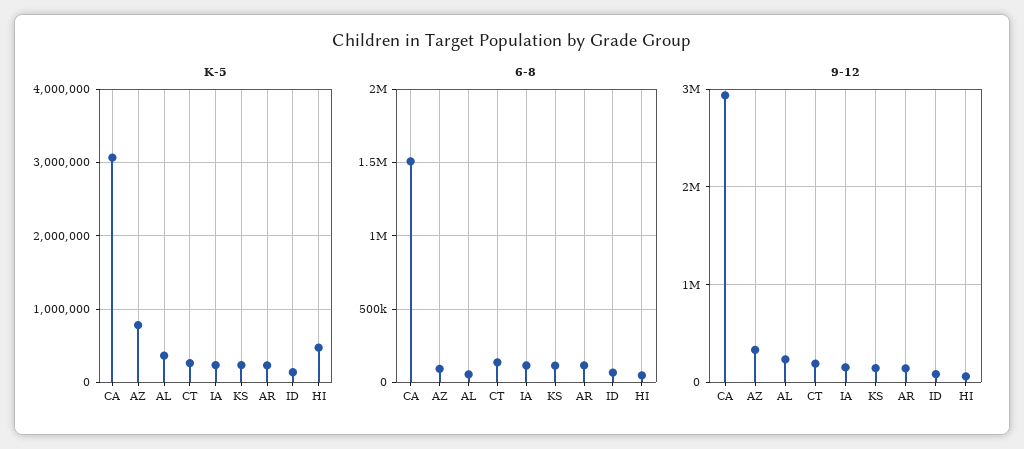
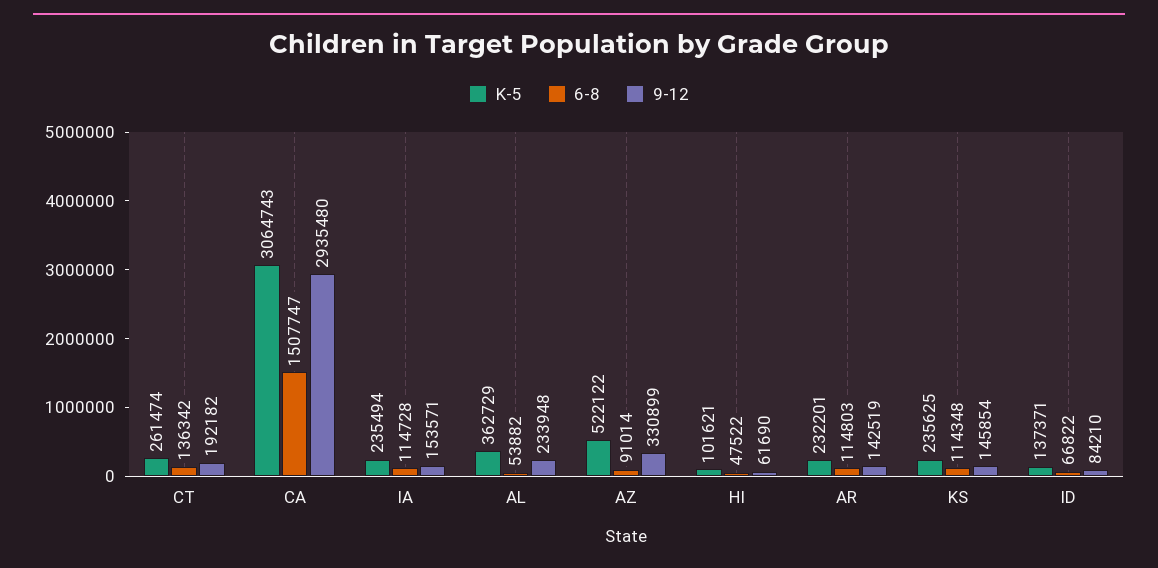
K-5, AZ: 800000 -> 522122
K-5, HI: 500000 -> 101621

